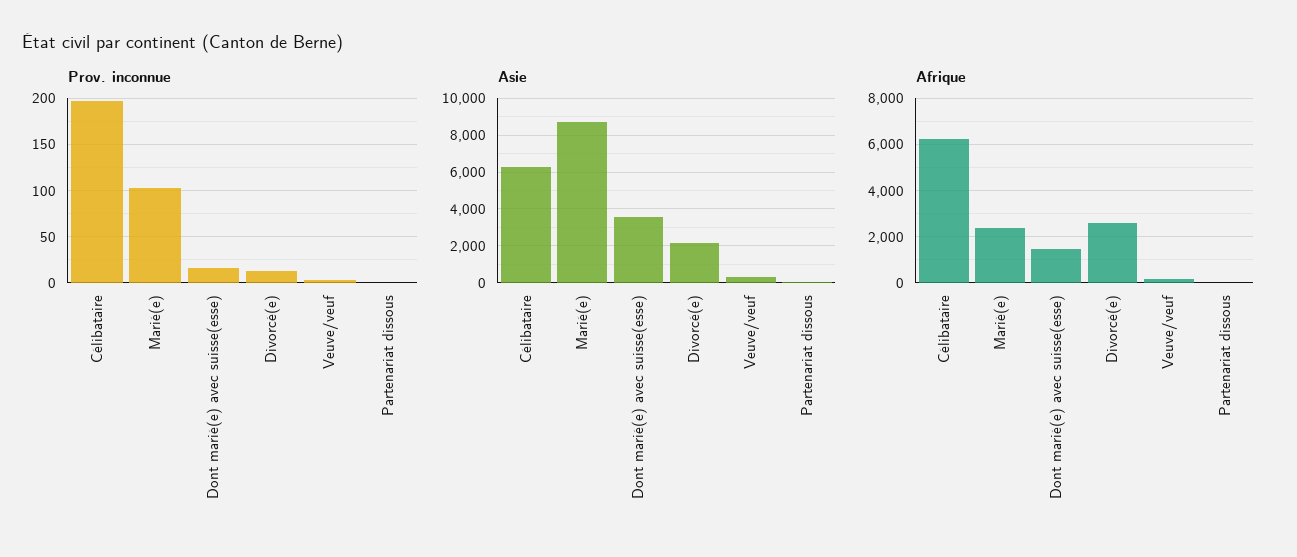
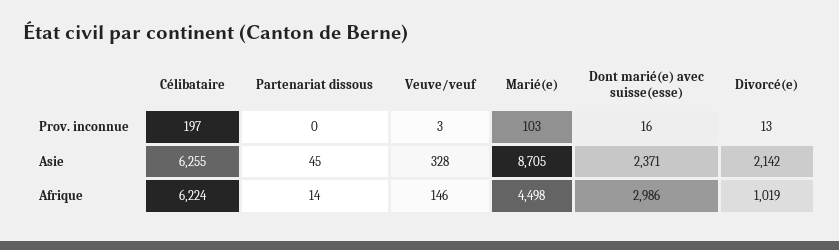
Asie, Dont marié(e) avec suisse(esse): 3500 -> 2371
Afrique, Marié(e): 2500 -> 4498
Afrique, Dont marié(e) avec suisse(esse): 1500 -> 2986
Afrique, Divorcé(e): 2500 -> 1019

